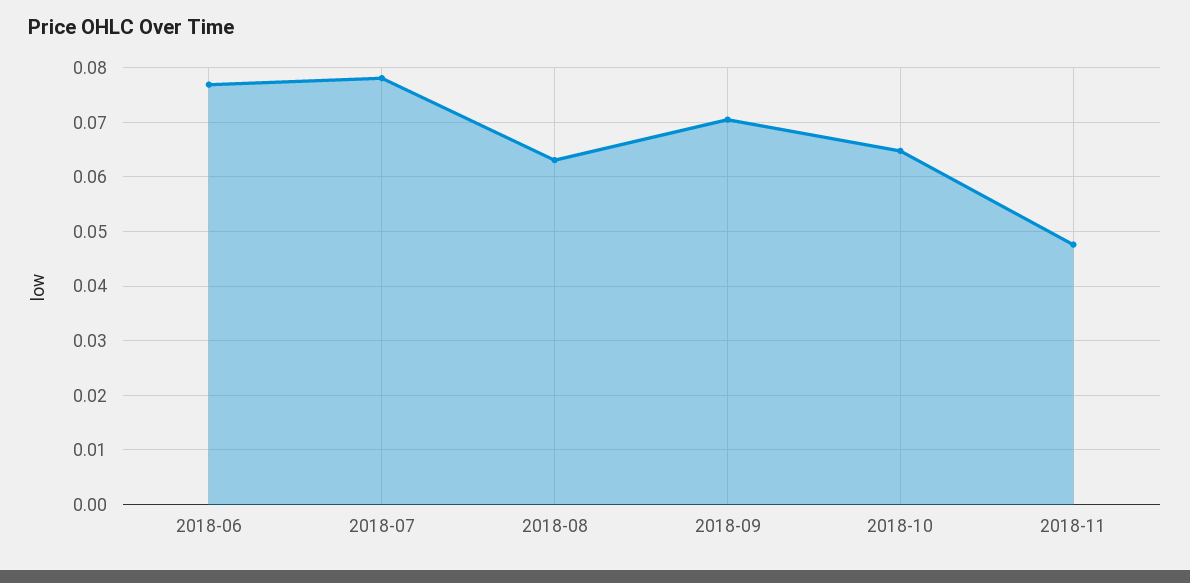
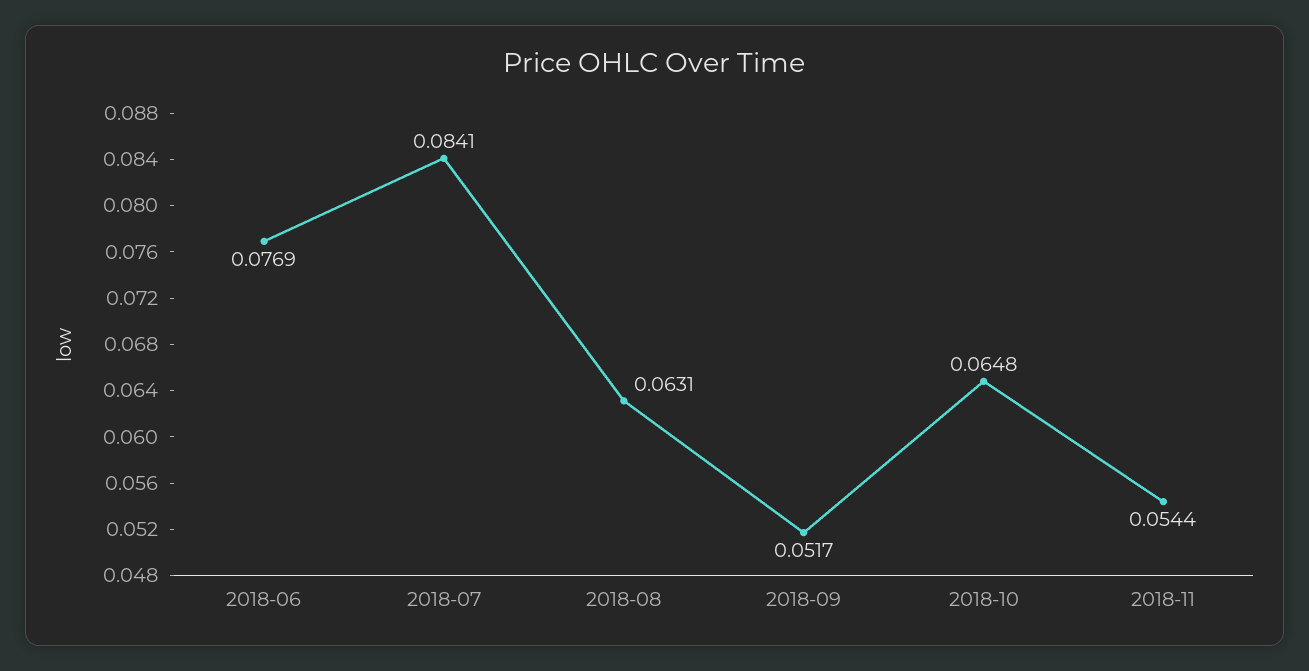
2018-07: 0.078 -> 0.0841
2018-09: 0.07 -> 0.0517
2018-11: 0.048 -> 0.0544

